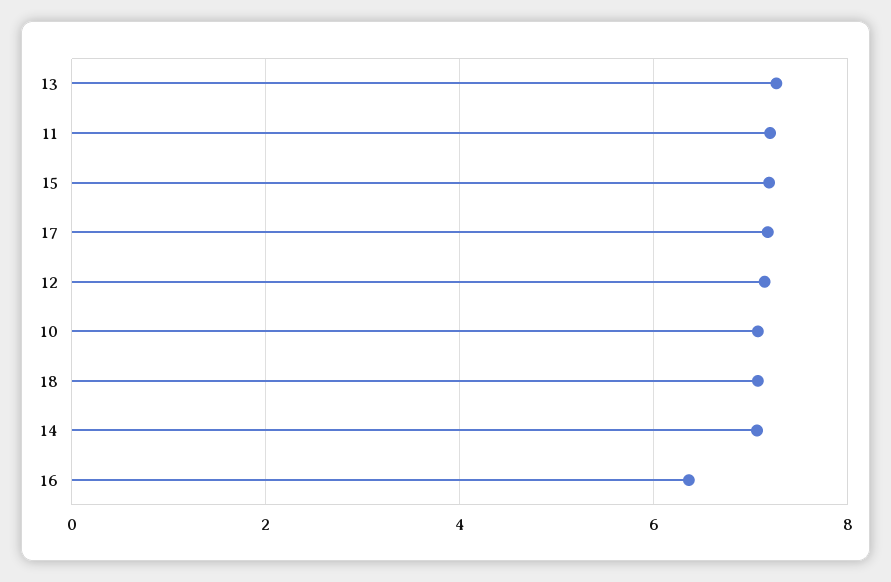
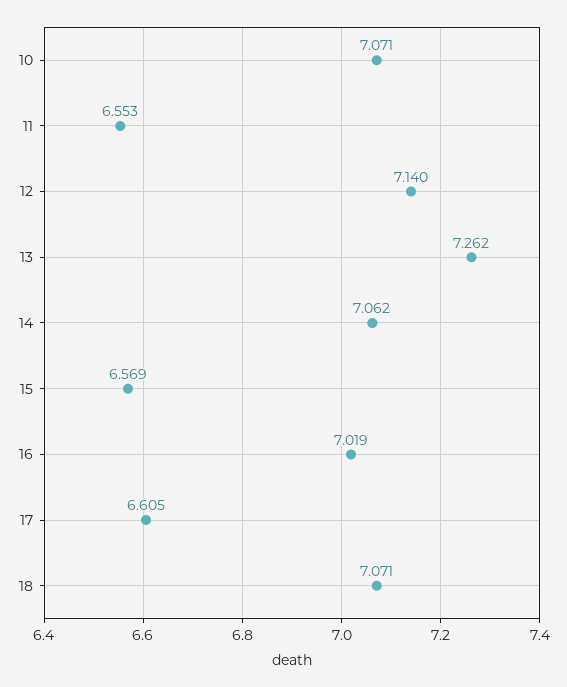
11: 7.2 -> 6.553
15: 7.2 -> 6.569
17: 7.2 -> 6.605
16: 6.4 -> 7.019

